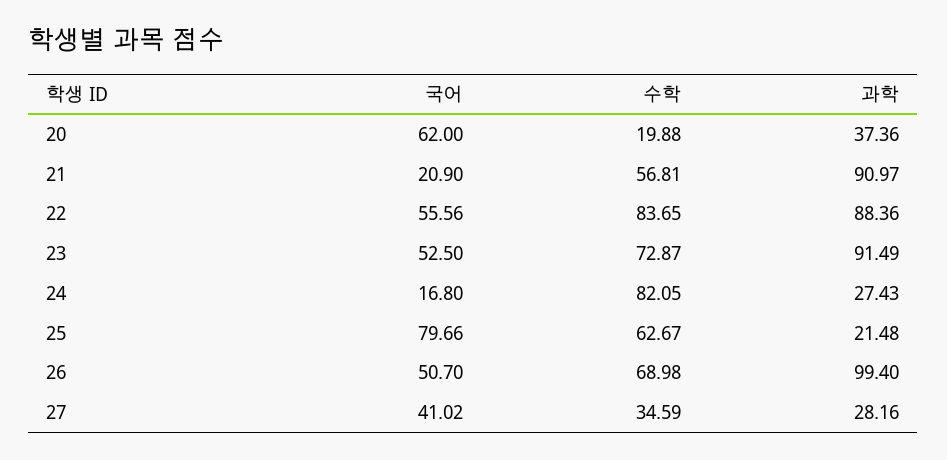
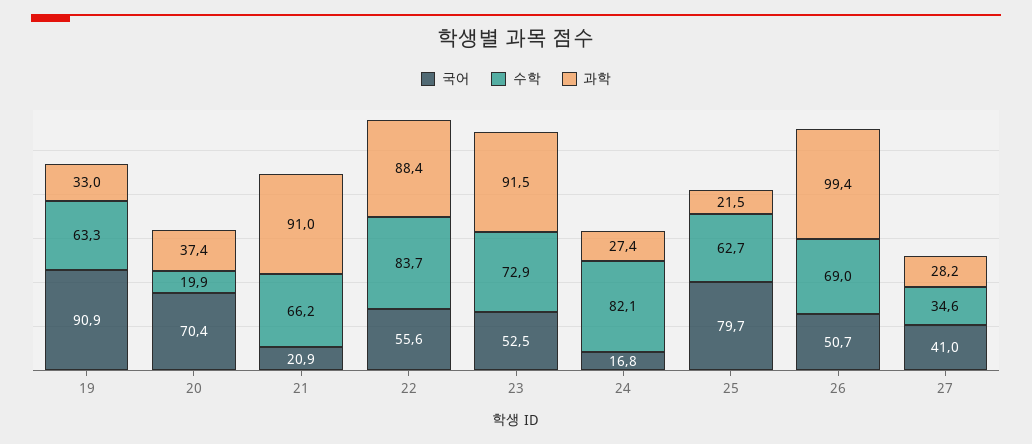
국어, 20: 62 -> 70.4
수학, 21: 56.81 -> 66.2
국어, 19: none -> 90.9
수학, 19: none -> 63.3
과학, 19: none -> 33

